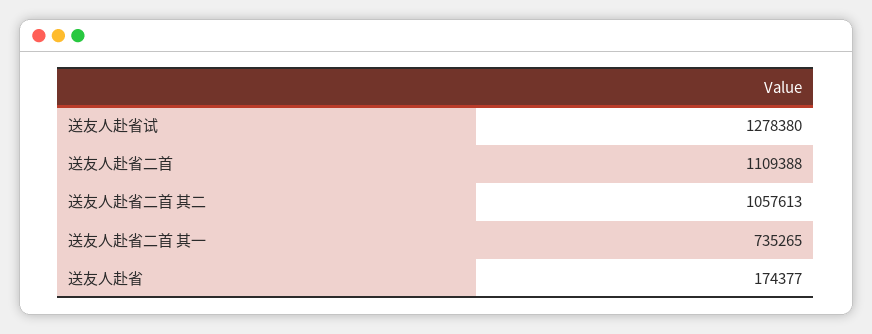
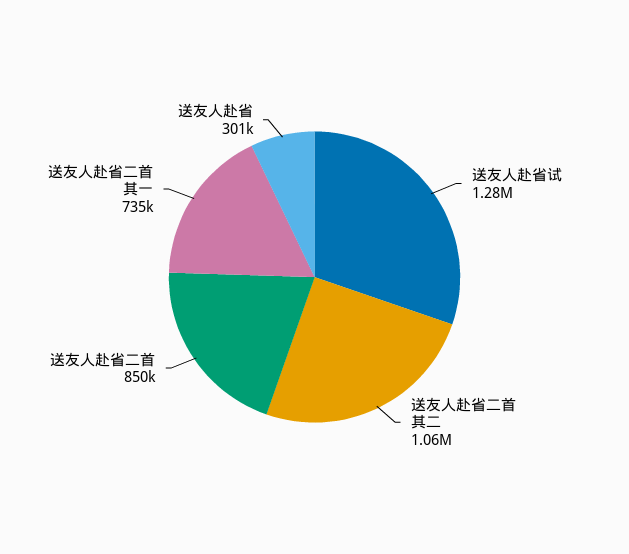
送友人赴省二首: 1109388 -> 850000
送友人赴省: 174377 -> 301000

